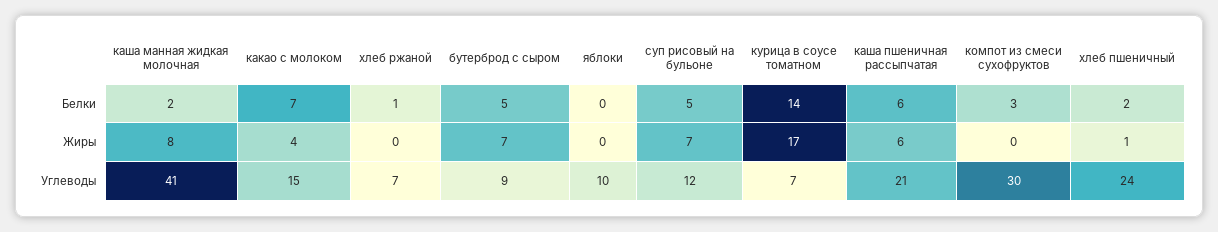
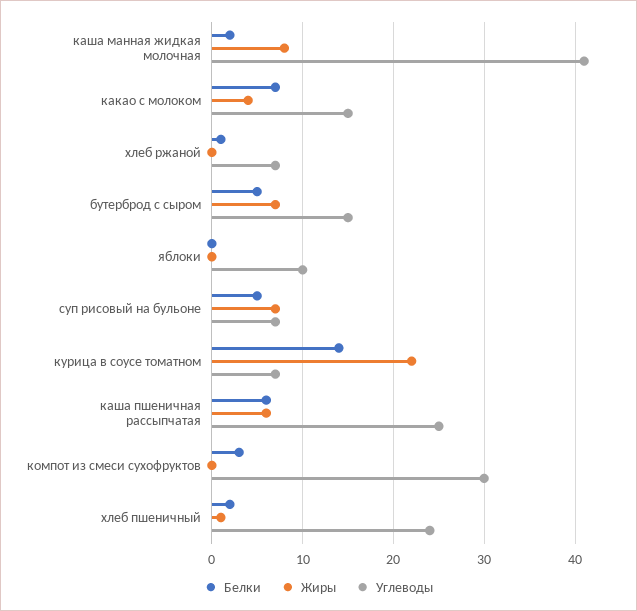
Жиры, курица в соусе томатном: 17 -> 22
Углеводы, бутерброд с сыром: 9 -> 15
Углеводы, суп рисовый на бульоне: 12 -> 7
Углеводы, каша пшеничная рассыпчатая: 21 -> 25

